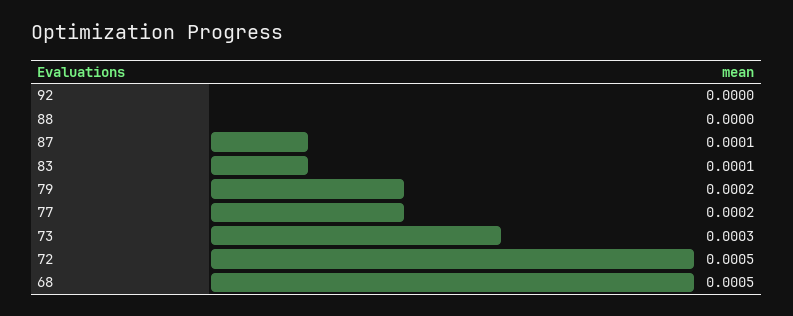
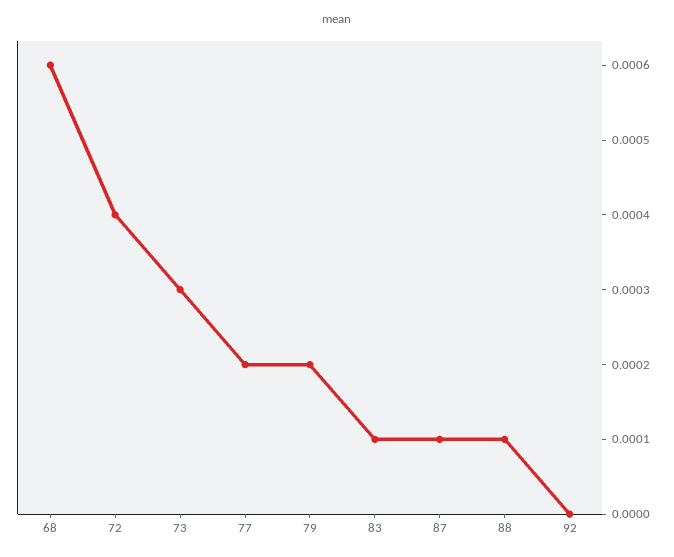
88: 0 -> 0.0001
72: 0.0005 -> 0.0004
68: 0.0005 -> 0.0006

